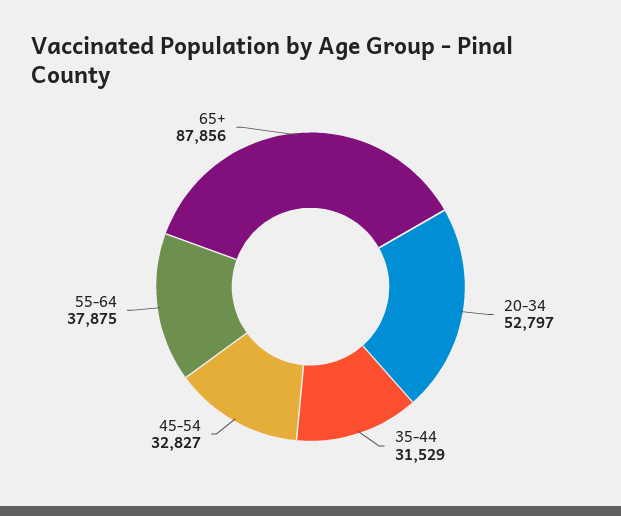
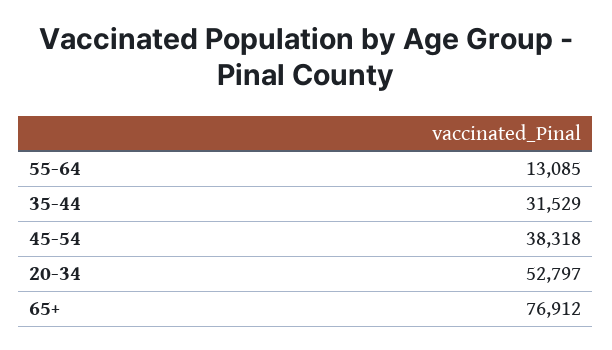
45-54: 32827 -> 38318
55-64: 37875 -> 13085
65+: 87856 -> 76912

